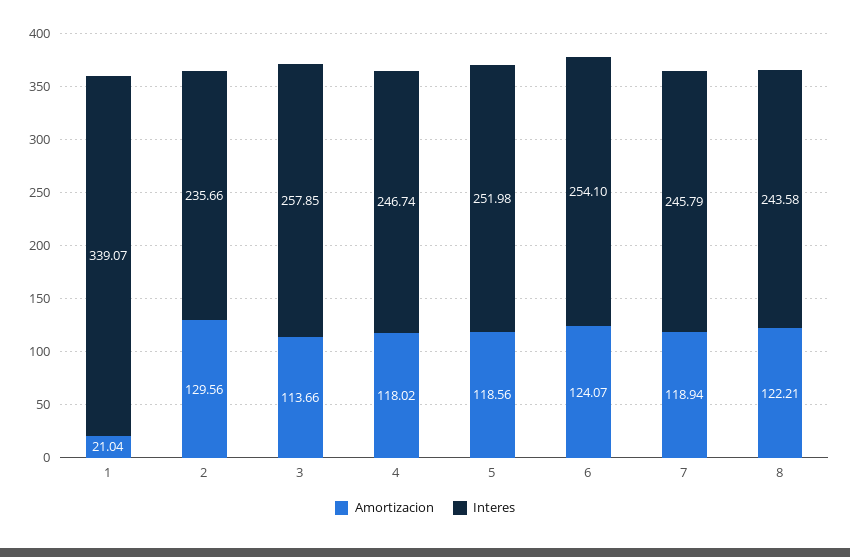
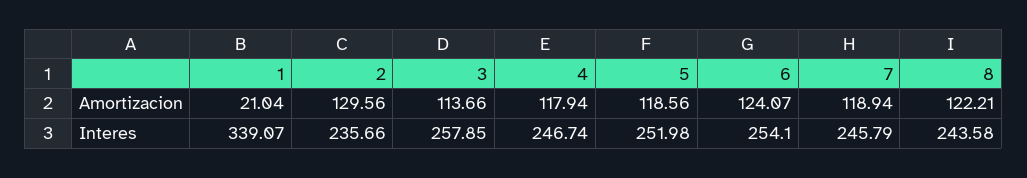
Amortizacion, 4: 118.02 -> 117.94

